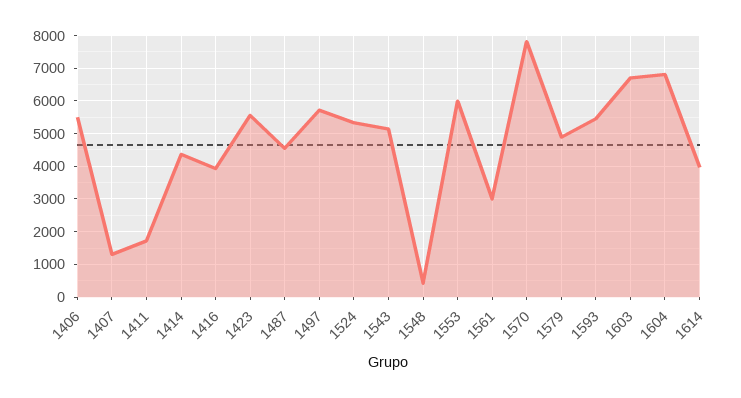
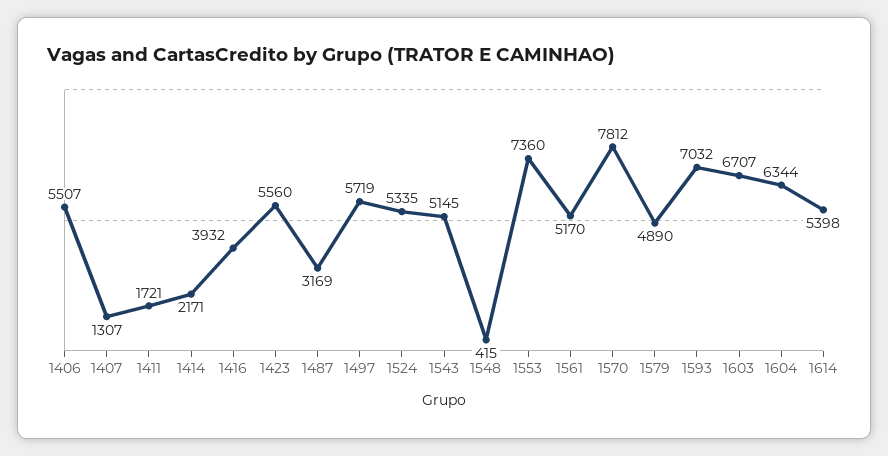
1414: 4400 -> 2171
1487: 4600 -> 3169
1553: 6000 -> 7360
1561: 3000 -> 5170
1593: 5400 -> 7032
1604: 6800 -> 6344
1614: 4000 -> 5398

